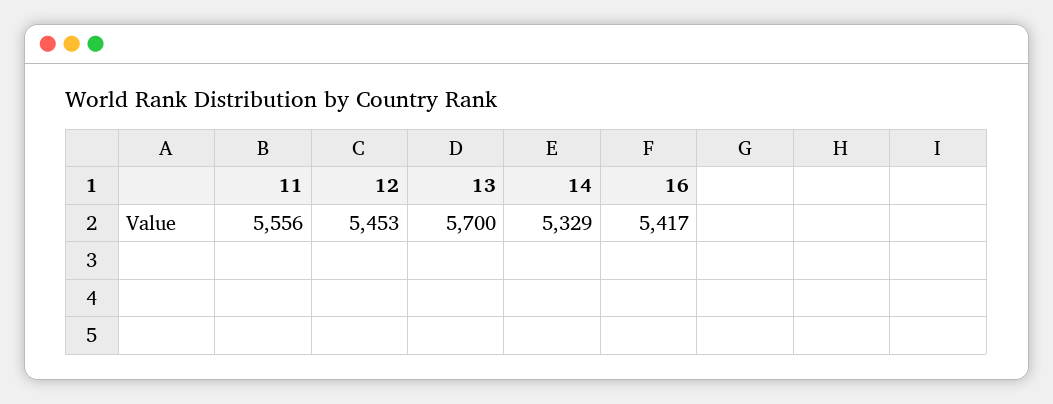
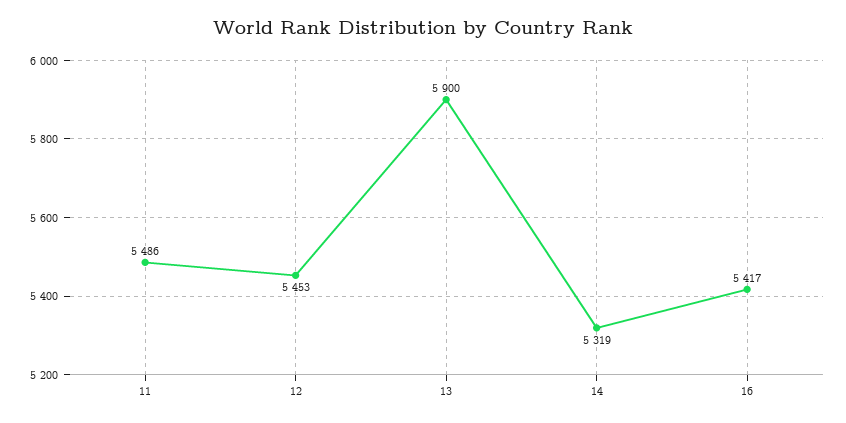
11: 5556 -> 5486
13: 5700 -> 5900
14: 5329 -> 5319

